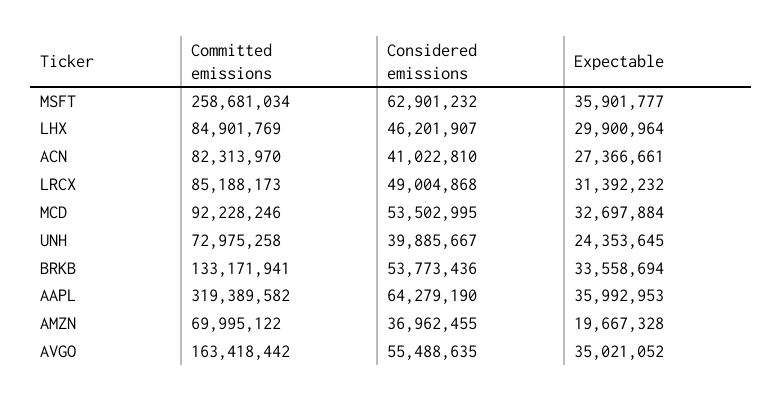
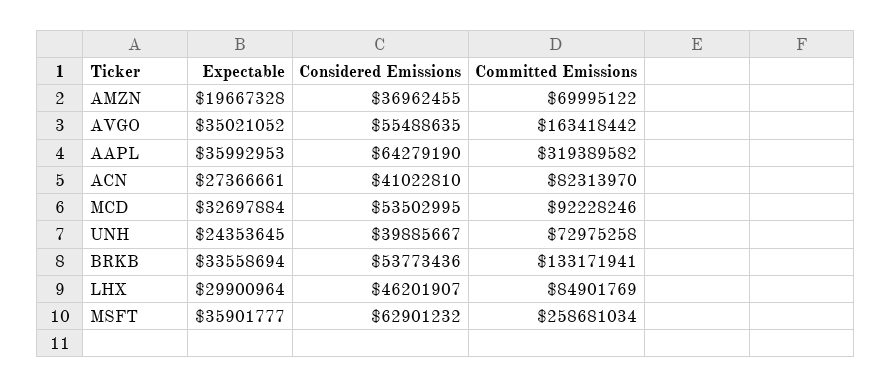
Committed emissions, LRCX: 85188173 -> none
Considered emissions, LRCX: 49004868 -> none
Expectable, LRCX: 31392232 -> none

